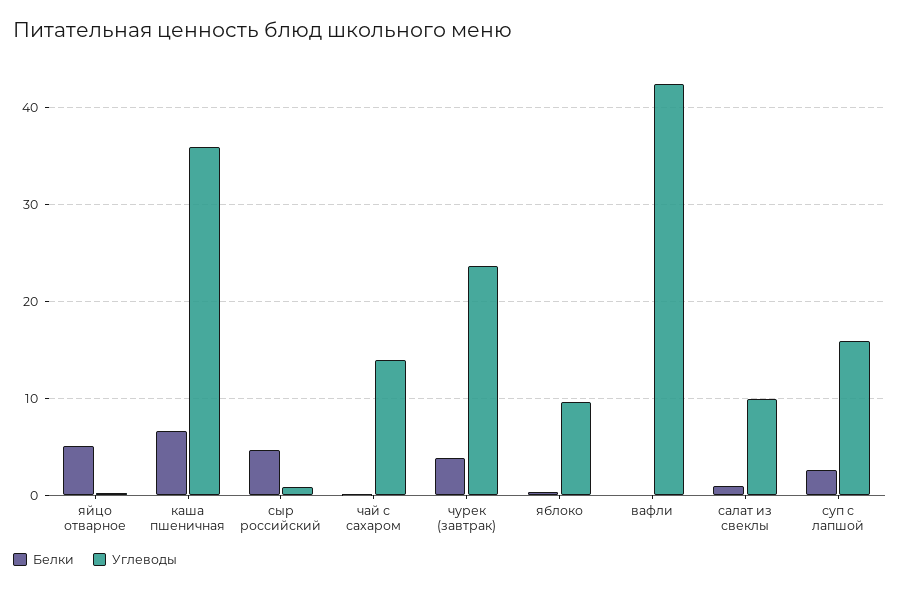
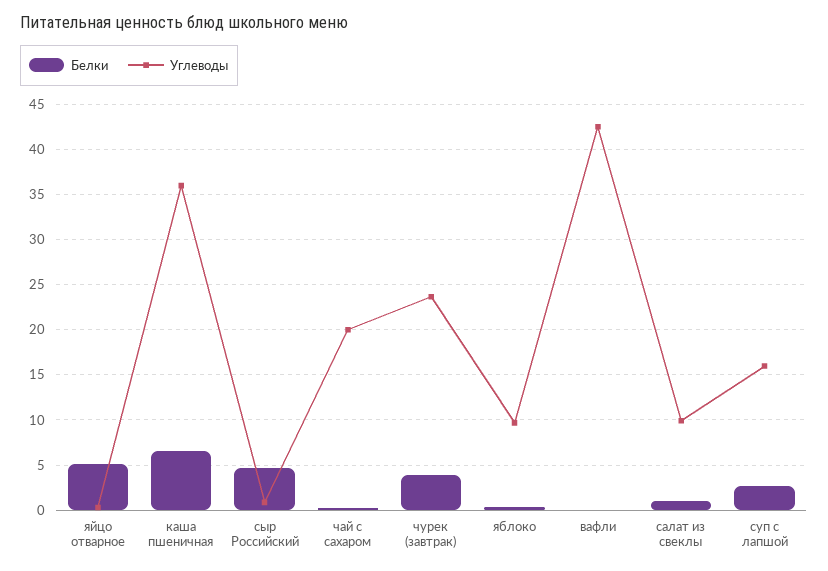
Углеводы, чай с сахаром: 14 -> 20

